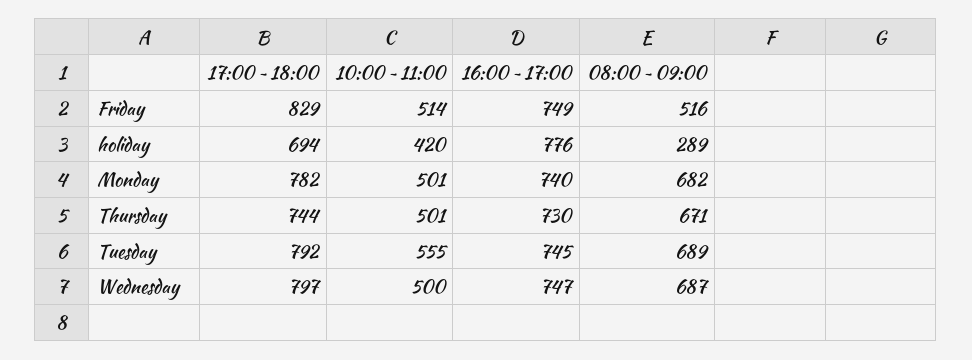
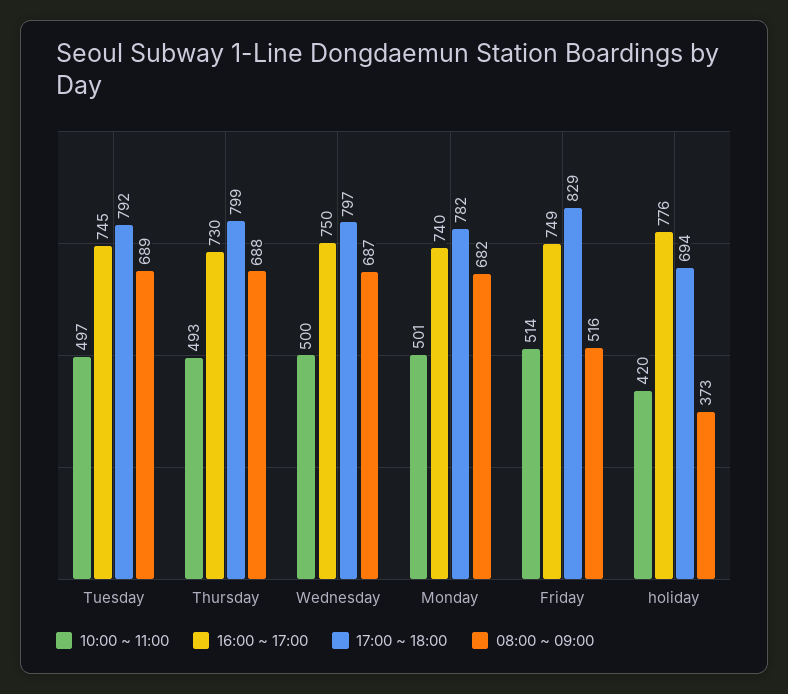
08:00 ~ 09:00, holiday: 289 -> 373
17:00 ~ 18:00, Thursday: 744 -> 799
10:00 ~ 11:00, Thursday: 501 -> 493
08:00 ~ 09:00, Thursday: 671 -> 688
10:00 ~ 11:00, Tuesday: 555 -> 497
16:00 ~ 17:00, Wednesday: 747 -> 750

